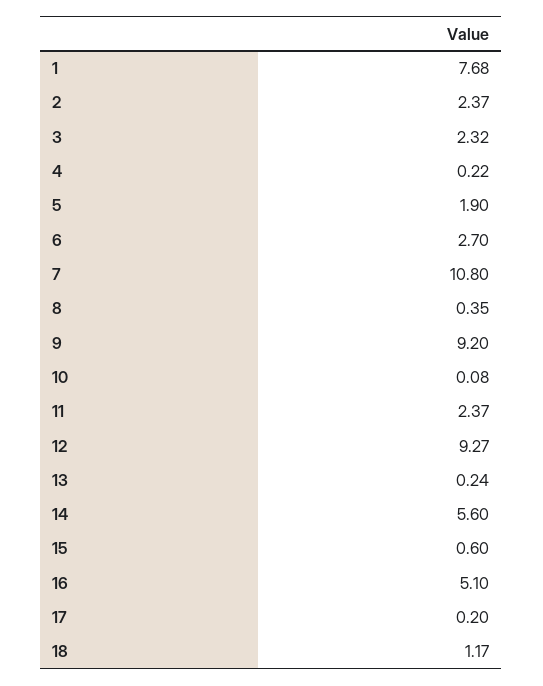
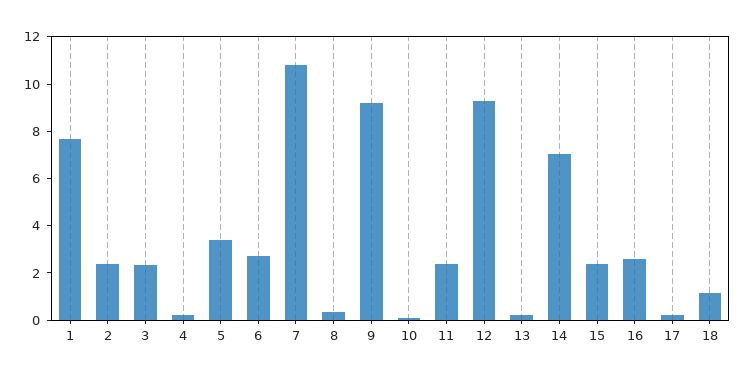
5: 1.9 -> 3.5
14: 5.6 -> 7
15: 0.6 -> 2.5
16: 5.1 -> 2.5

